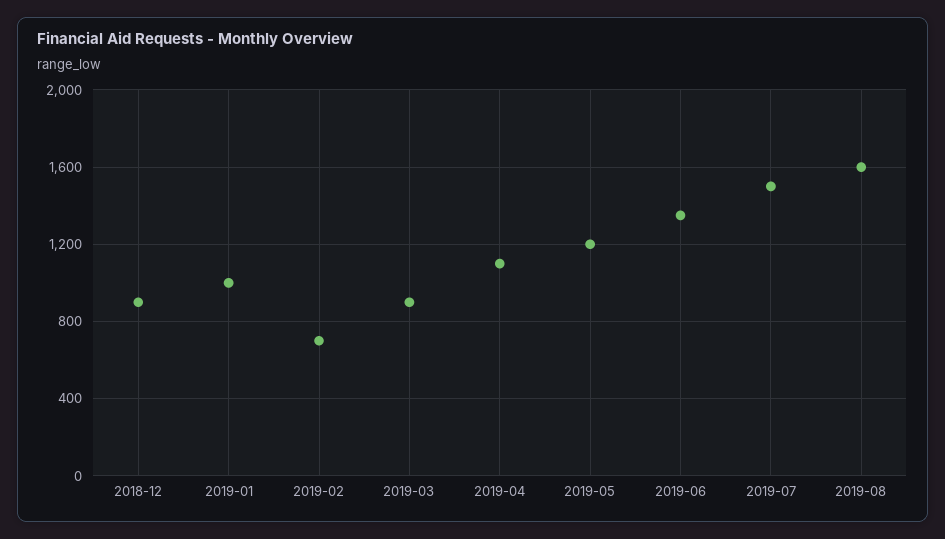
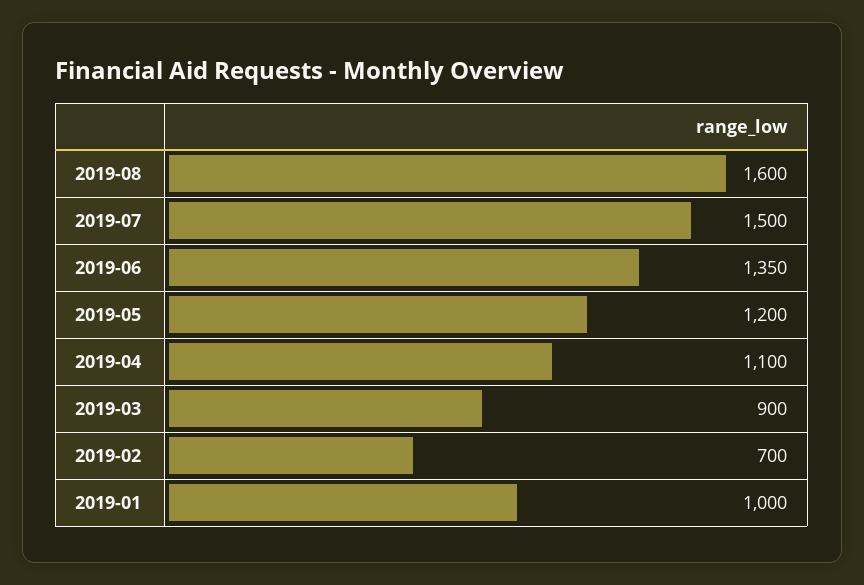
2018-12: 900 -> none

